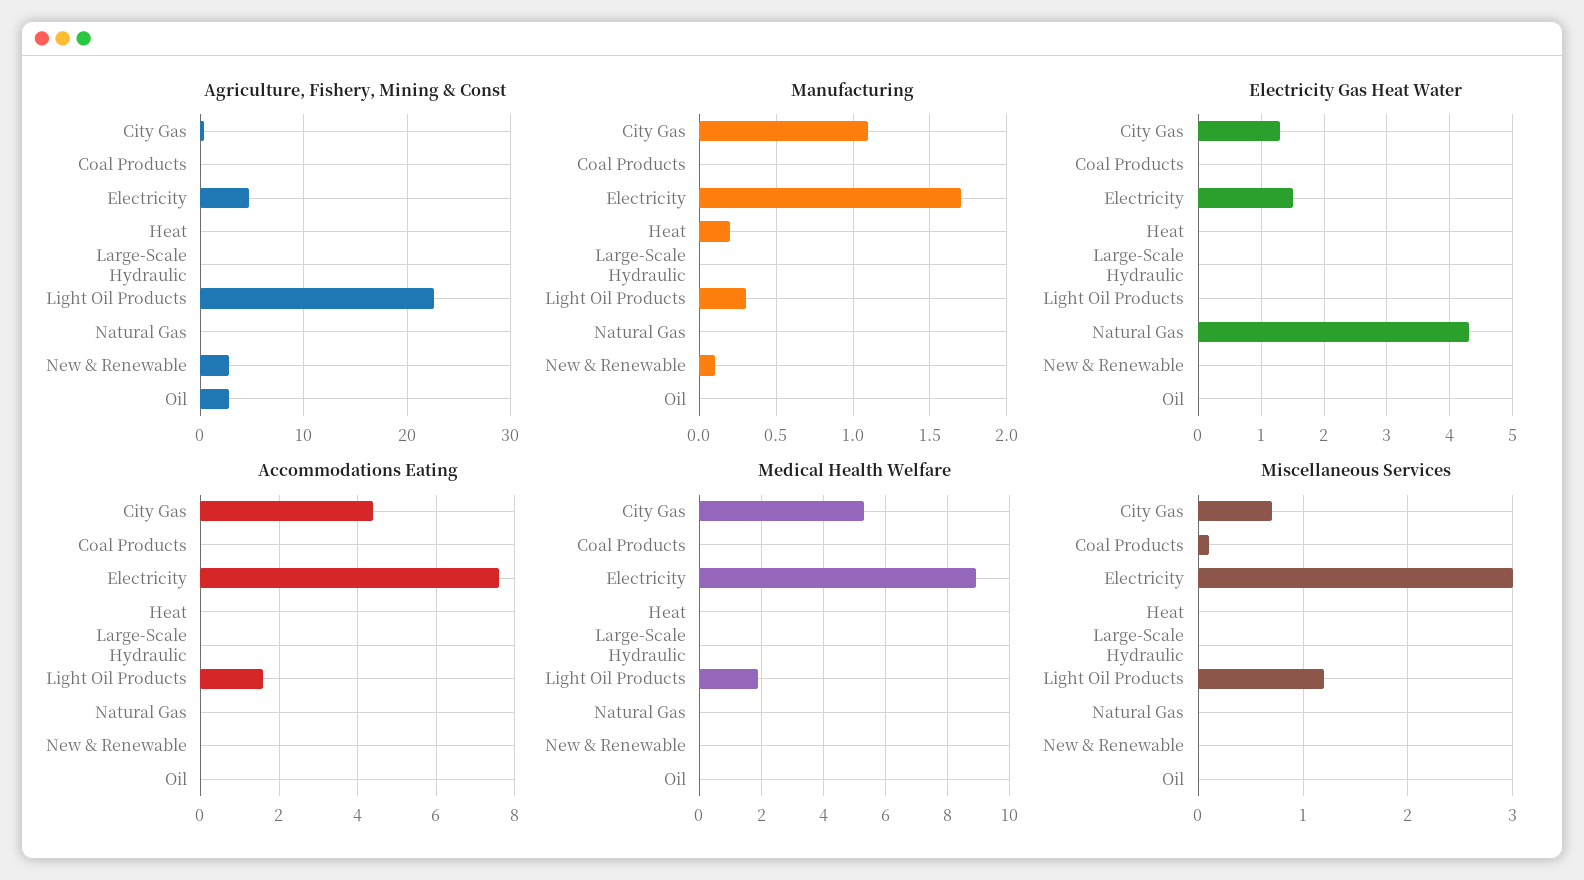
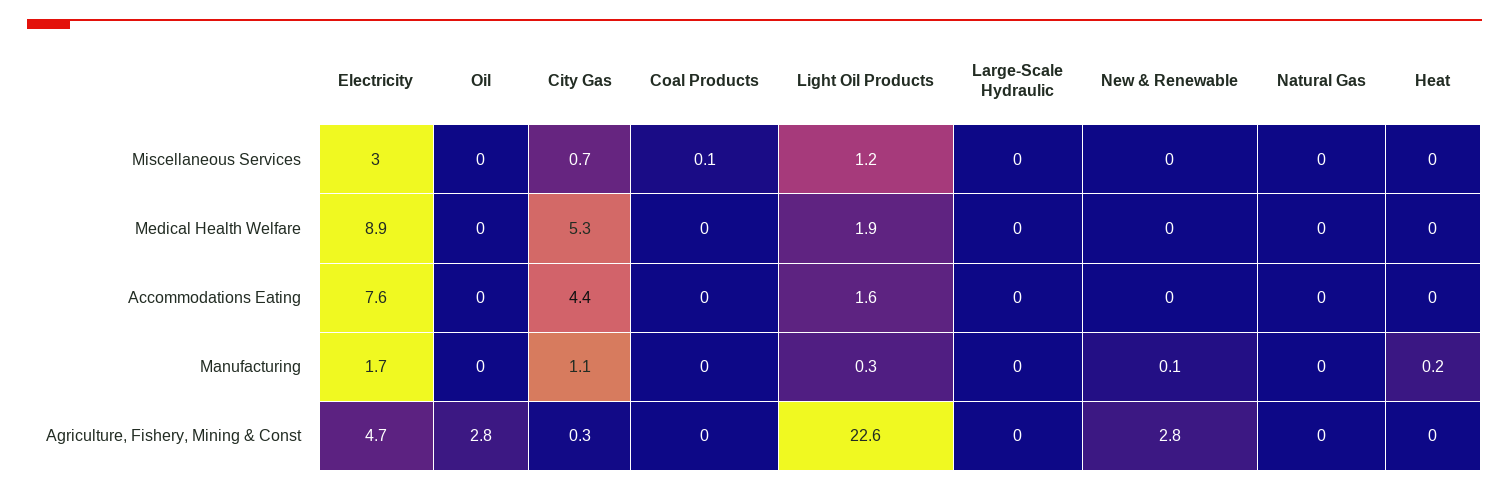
Electricity Gas Heat Water, City Gas: 1.3 -> none
Electricity Gas Heat Water, Coal Products: 0 -> none
Electricity Gas Heat Water, Electricity: 1.5 -> none
Electricity Gas Heat Water, Heat: 0 -> none
Electricity Gas Heat Water, Large-Scale Hydraulic: 0 -> none
Electricity Gas Heat Water, Light Oil Products: 0 -> none
Electricity Gas Heat Water, Natural Gas: 4.3 -> none
Electricity Gas Heat Water, New & Renewable: 0 -> none
Electricity Gas Heat Water, Oil: 0 -> none

